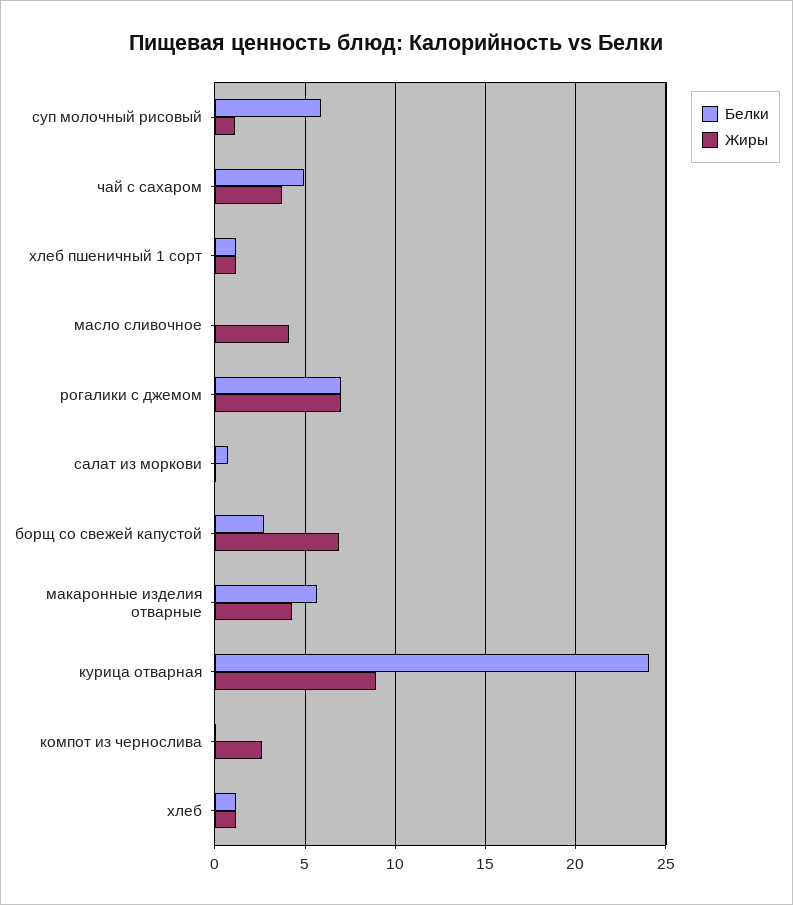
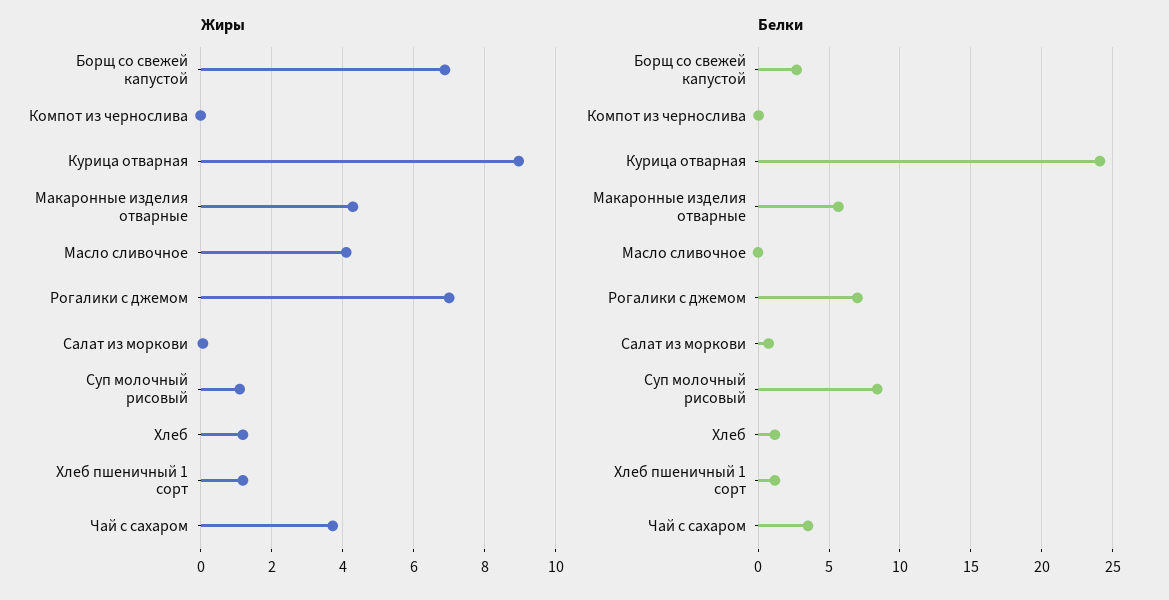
Белки, суп молочный рисовый: 6 -> 8.5
Белки, чай с сахаром: 5 -> 3.5
Жиры, компот из чернослива: 2.5 -> 0

